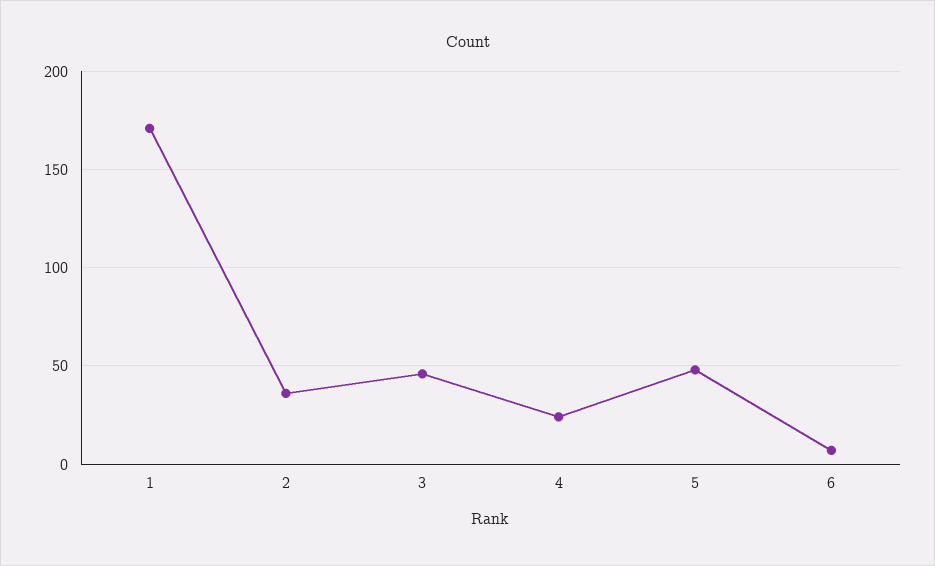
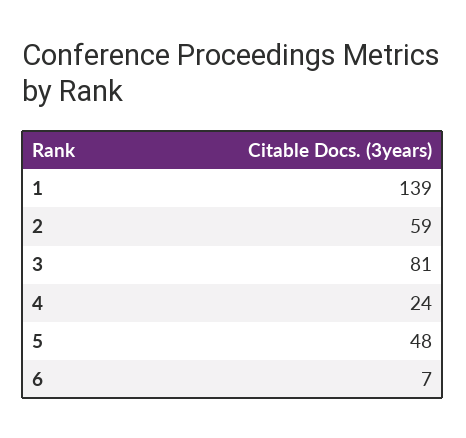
1: 170 -> 139
2: 35 -> 59
3: 45 -> 81

